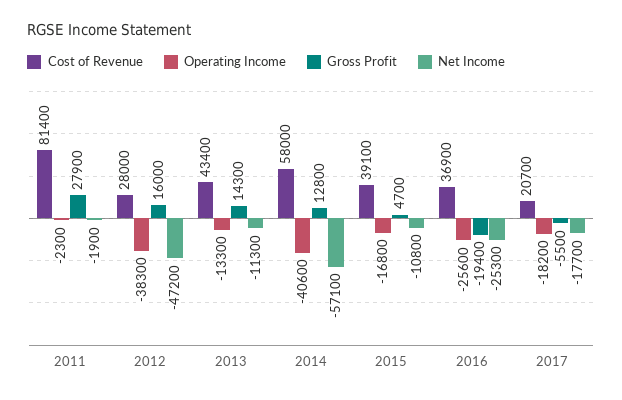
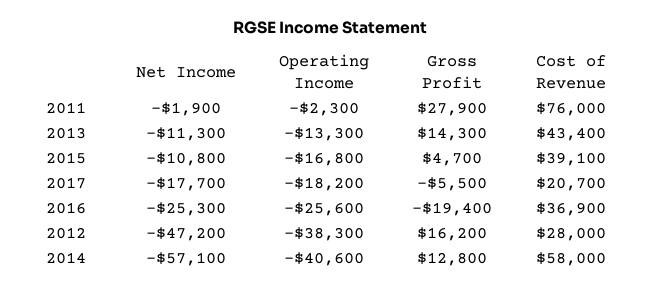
Cost of Revenue, 2011: 81400 -> 76000
Gross Profit, 2012: 16000 -> 16200

